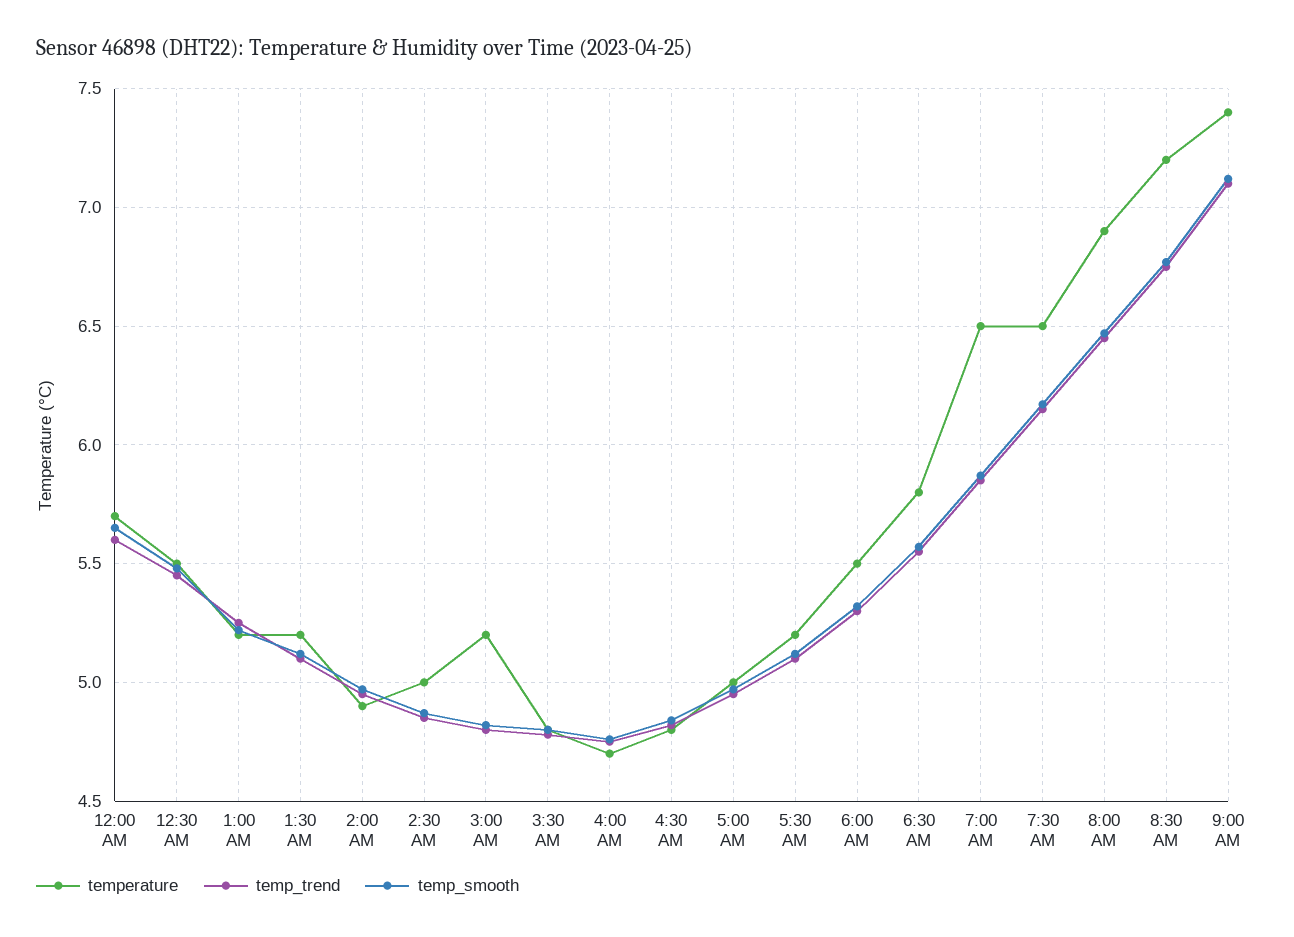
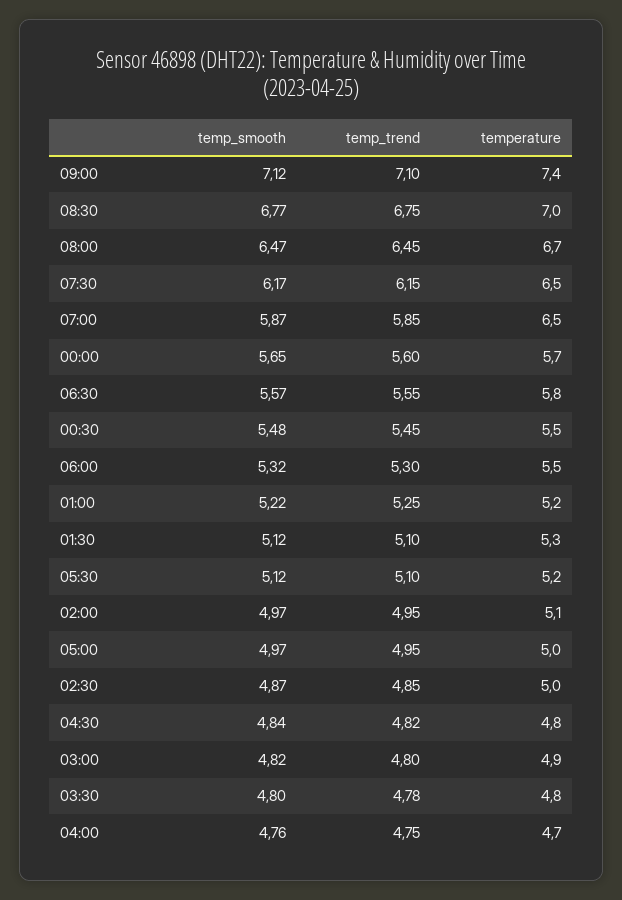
temperature, 1:30 AM: 5.2 -> 5.3
temperature, 2:00 AM: 4.9 -> 5.1
temperature, 3:00 AM: 5.2 -> 4.9
temperature, 8:00 AM: 6.9 -> 6.7
temperature, 8:30 AM: 7.2 -> 7

